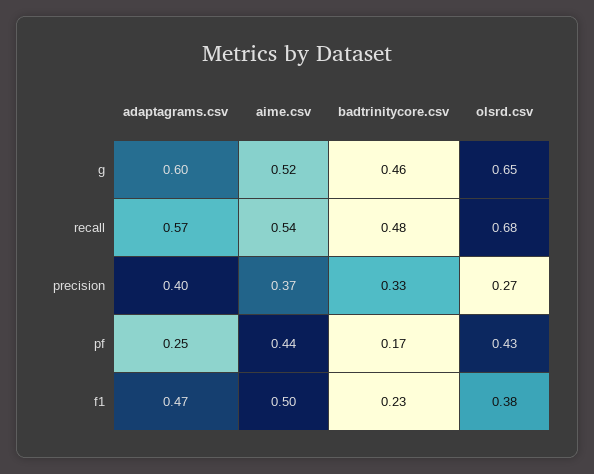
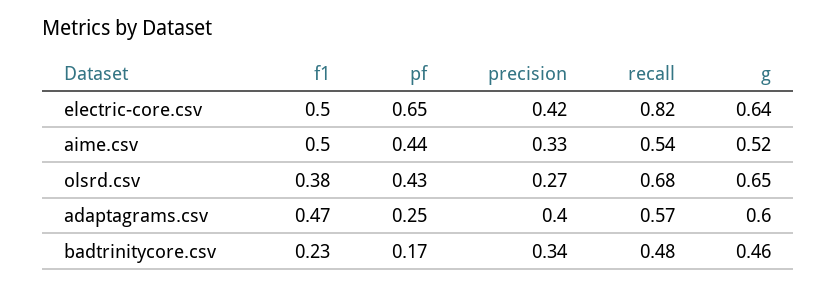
aime.csv, precision: 0.37 -> 0.33
badtrinitycore.csv, precision: 0.33 -> 0.34
electric-core.csv, f1: none -> 0.5
electric-core.csv, pf: none -> 0.65
electric-core.csv, precision: none -> 0.42
electric-core.csv, recall: none -> 0.82
electric-core.csv, g: none -> 0.64

